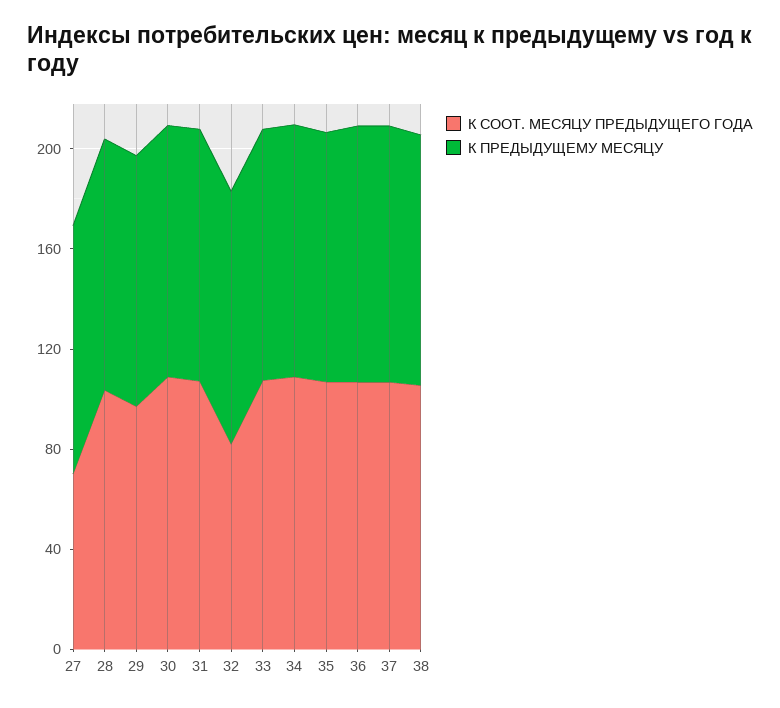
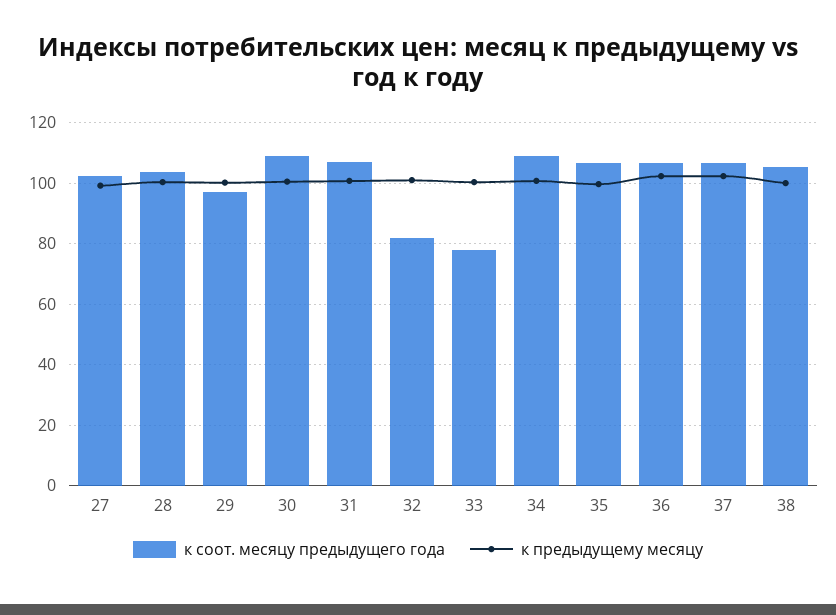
К СООТ. МЕСЯЦУ ПРЕДЫДУЩЕГО ГОДА, 27: 70 -> 102
К СООТ. МЕСЯЦУ ПРЕДЫДУЩЕГО ГОДА, 33: 110 -> 78

